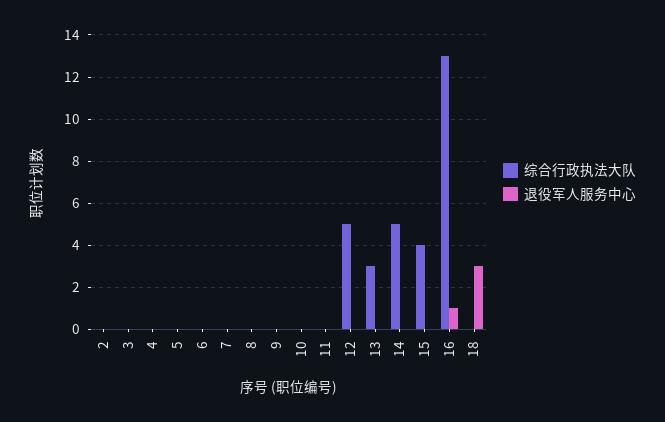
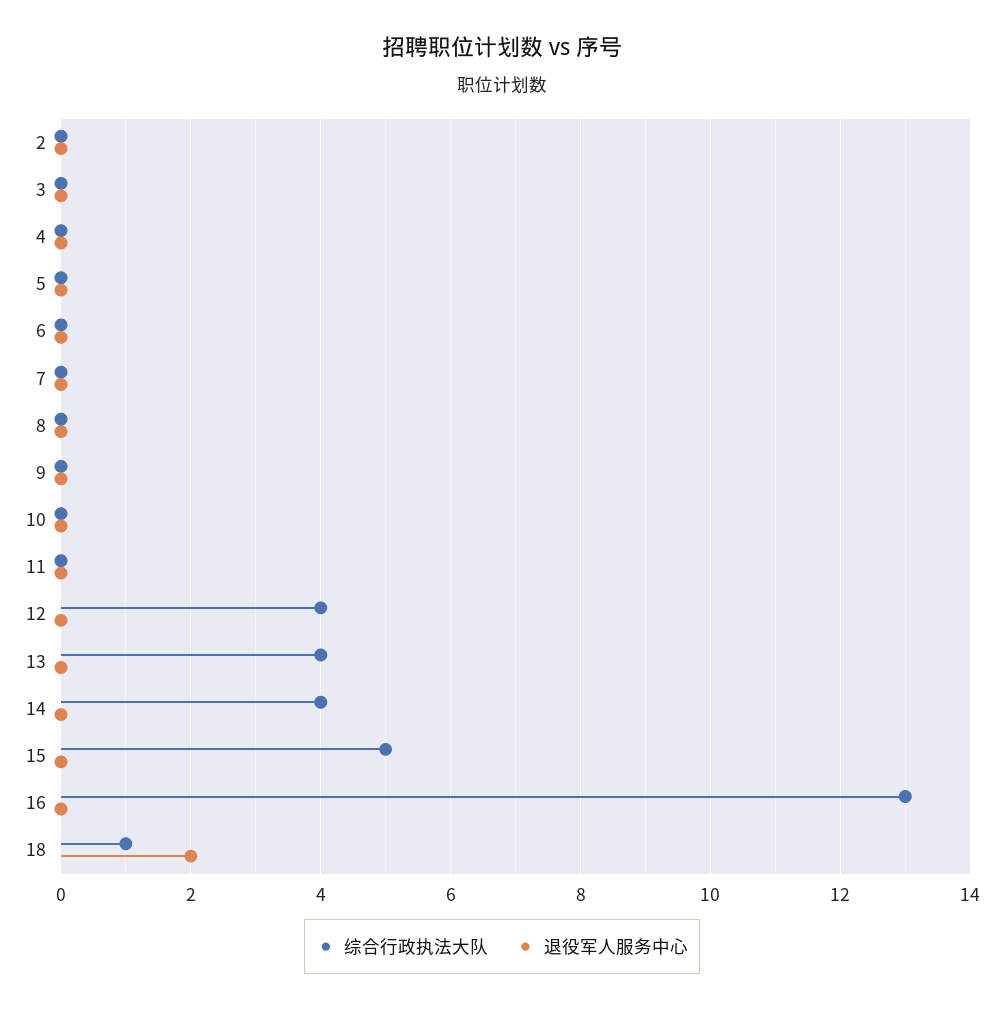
综合行政执法大队, 12: 5 -> 4
综合行政执法大队, 13: 3 -> 4
综合行政执法大队, 14: 5 -> 4
综合行政执法大队, 15: 4 -> 5
退役军人服务中心, 16: 1 -> 0
综合行政执法大队, 18: 0 -> 1
退役军人服务中心, 18: 3 -> 2

